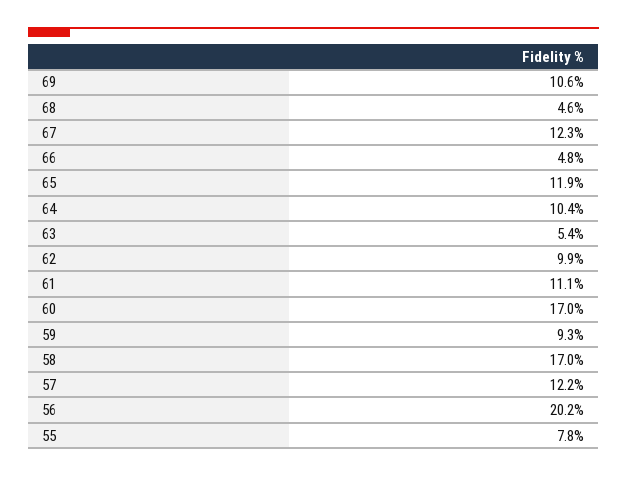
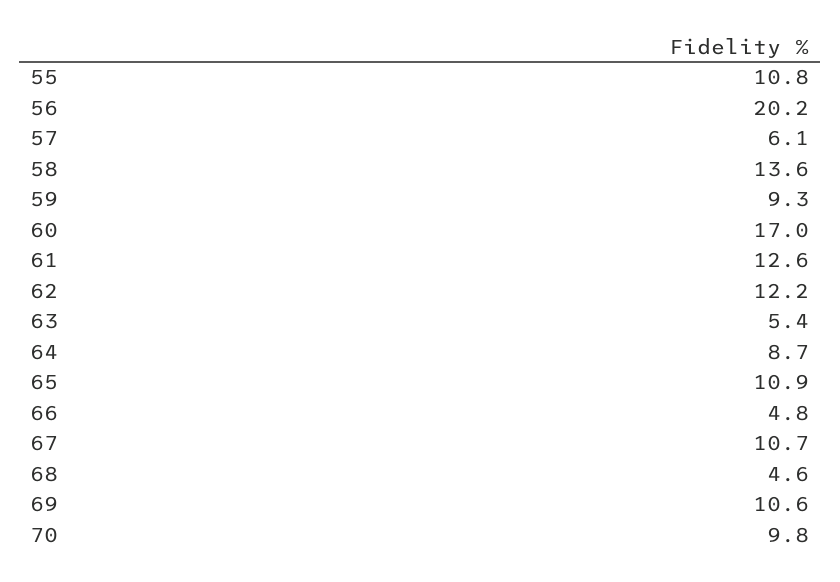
67: 12.3 -> 10.7
65: 11.9 -> 10.9
64: 10.4 -> 8.7
62: 9.9 -> 12.2
61: 11.1 -> 12.6
58: 17 -> 13.6
57: 12.2 -> 6.1
55: 7.8 -> 10.8
70: none -> 9.8

